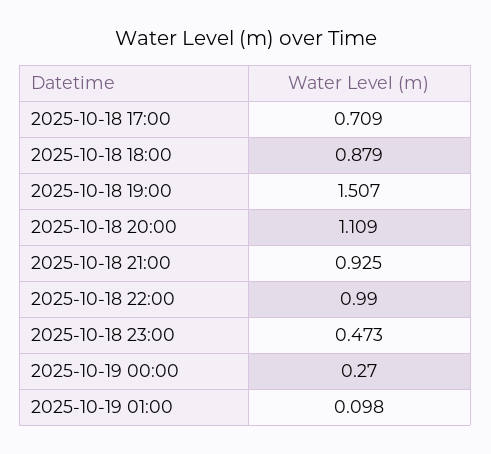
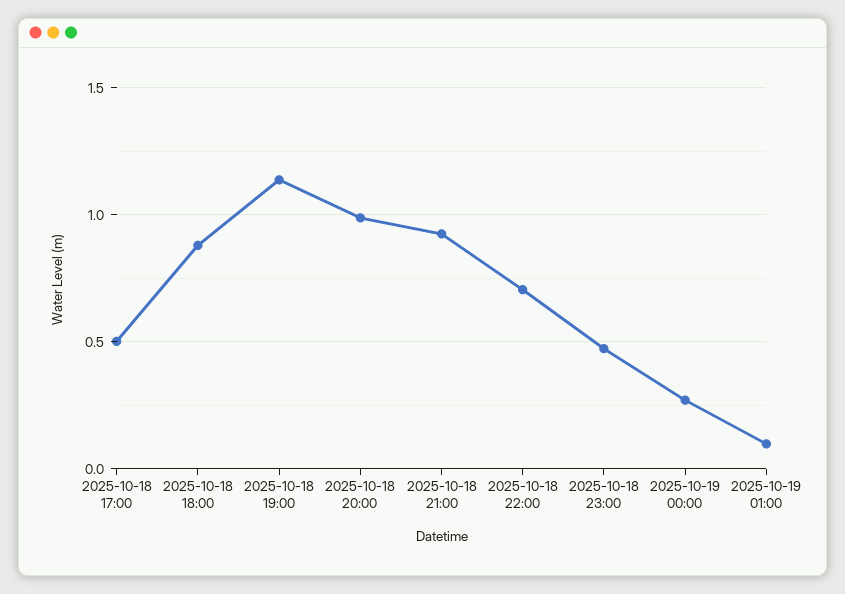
2025-10-18 17:00: 0.709 -> 0.5
2025-10-18 19:00: 1.507 -> 1.15
2025-10-18 20:00: 1.109 -> 1
2025-10-18 22:00: 0.99 -> 0.7

